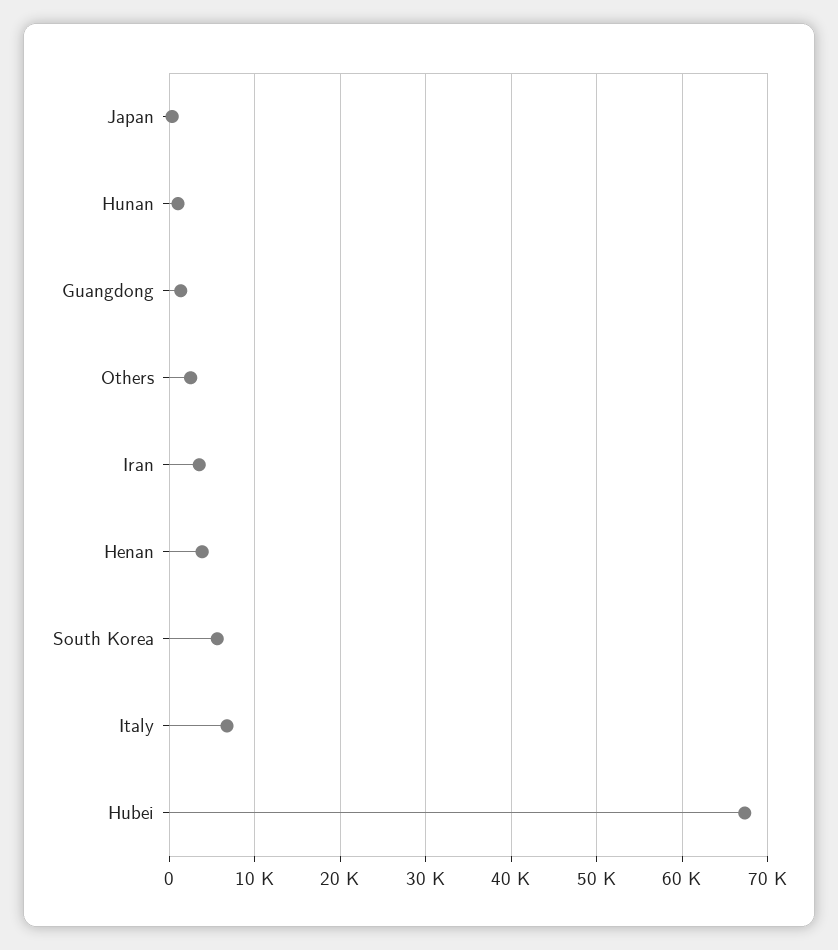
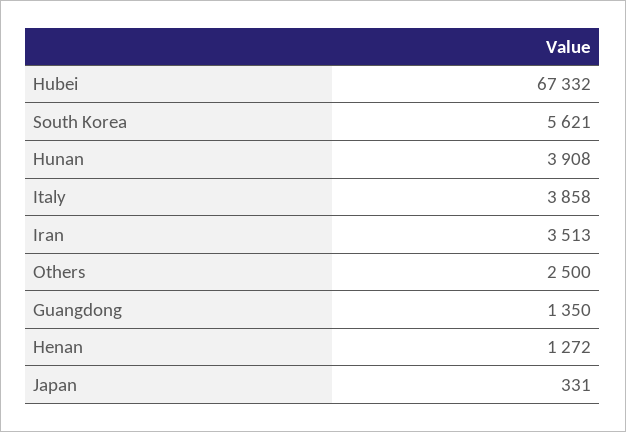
Hunan: 1000 -> 3908
Henan: 4000 -> 1272
Italy: 7000 -> 3858

